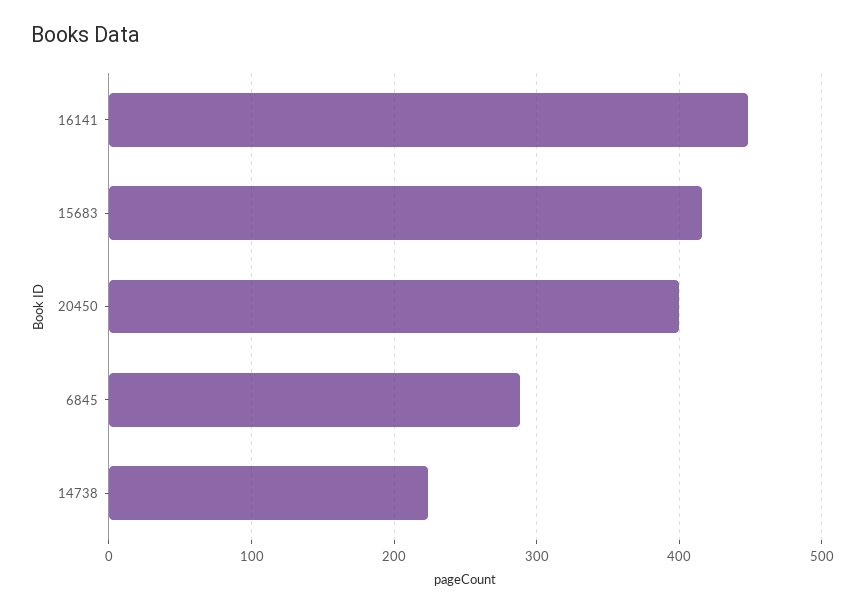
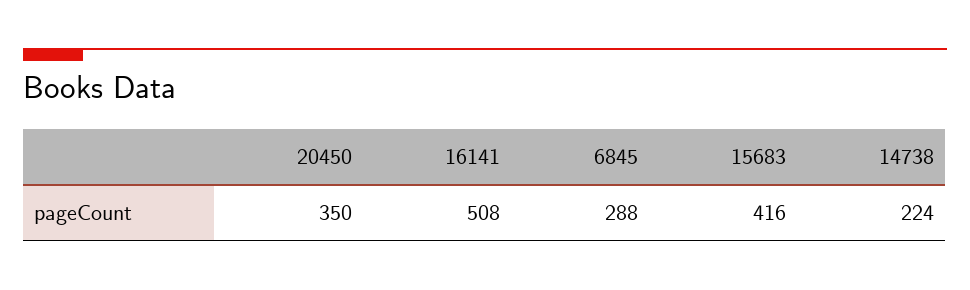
16141: 450 -> 508
20450: 400 -> 350

